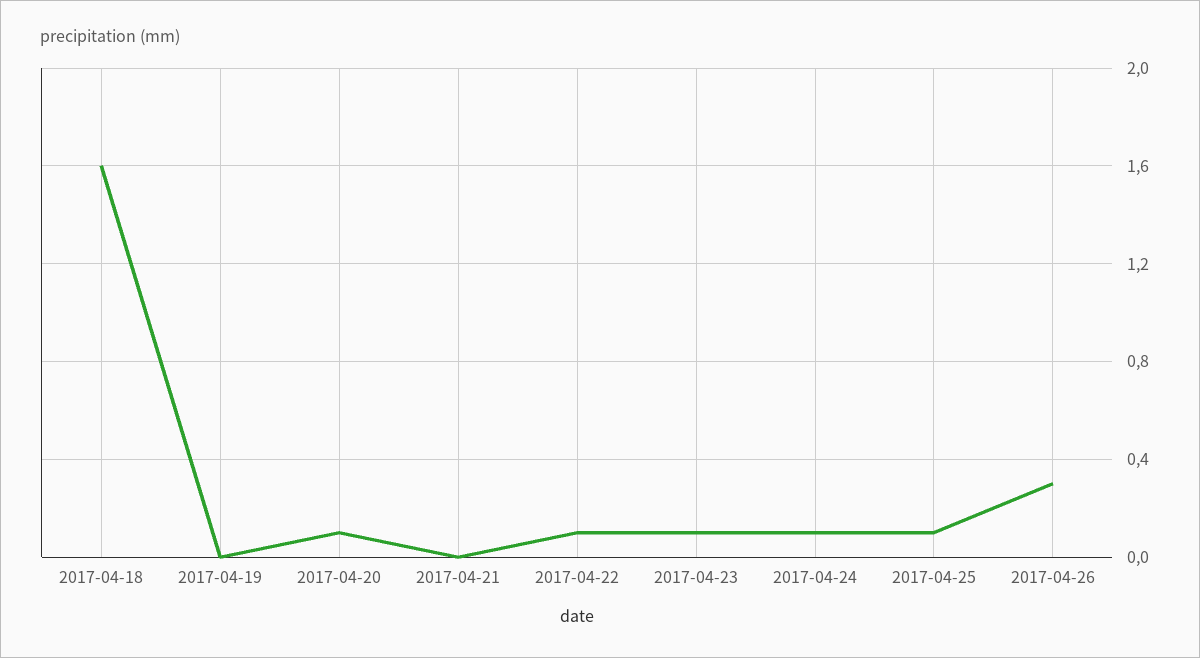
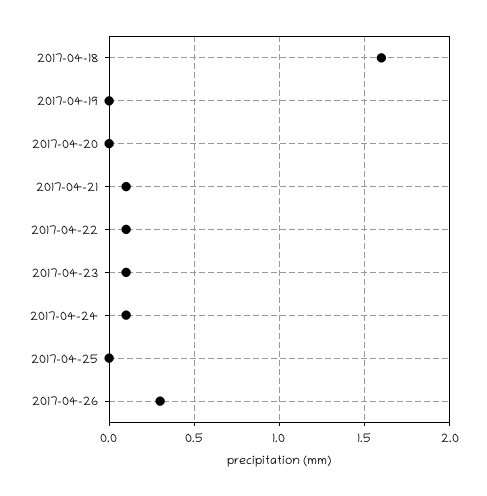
2017-04-20: 0.1 -> 0
2017-04-21: 0 -> 0.1
2017-04-25: 0.1 -> 0

